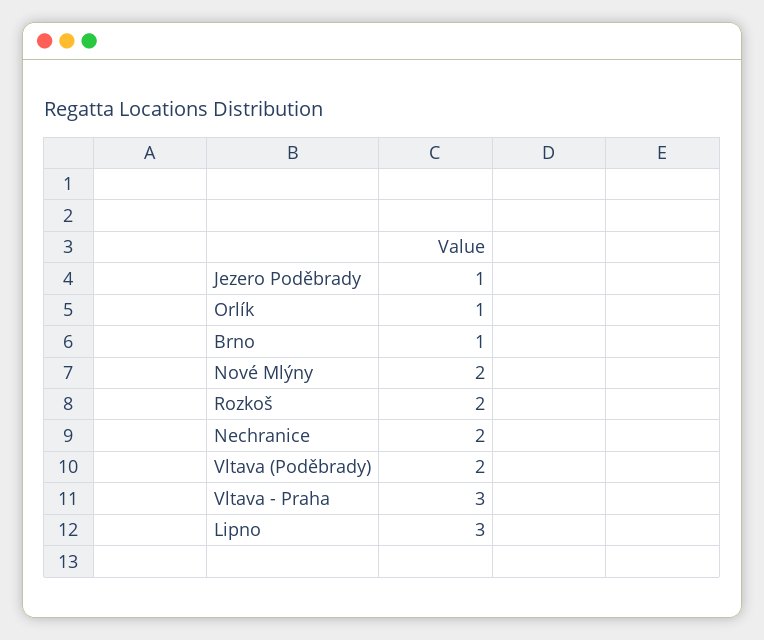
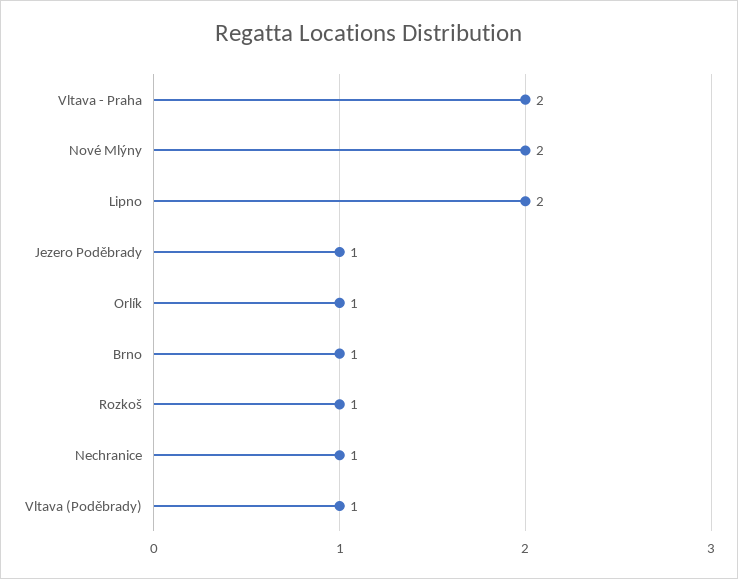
Rozkoš: 2 -> 1
Nechranice: 2 -> 1
Vltava (Poděbrady): 2 -> 1
Vltava - Praha: 3 -> 2
Lipno: 3 -> 2

